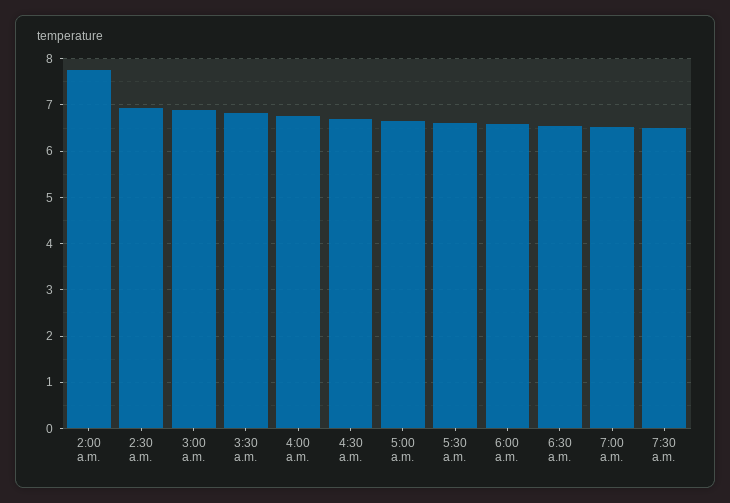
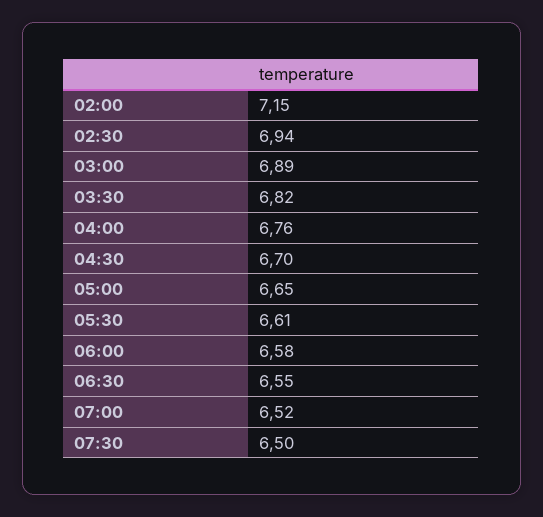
2:00 a.m.: 7.8 -> 7.15

